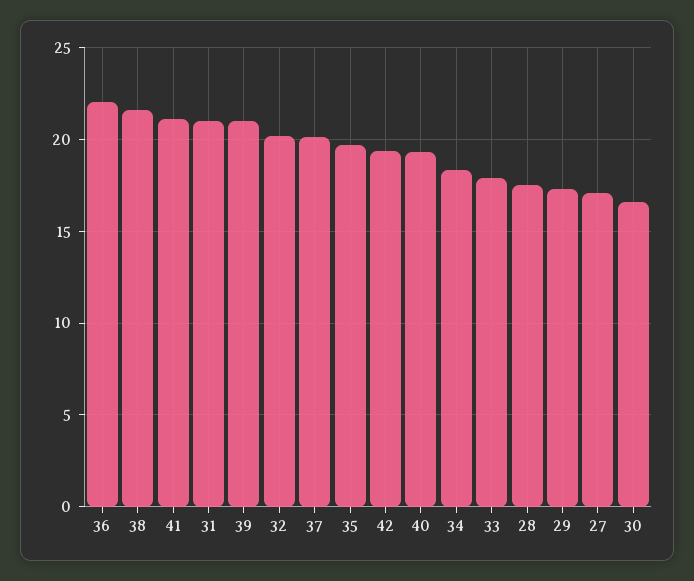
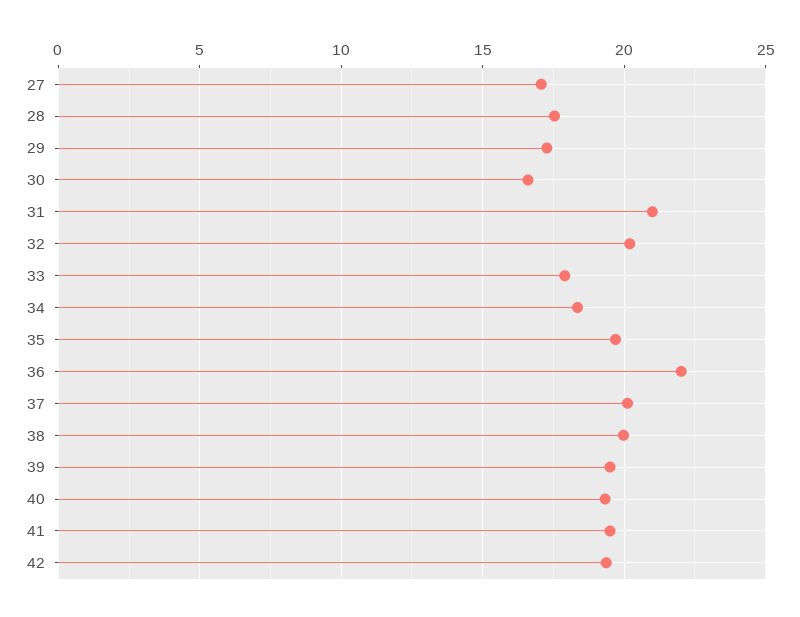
38: 21.5 -> 20
41: 21 -> 19.5
39: 21 -> 19.5

